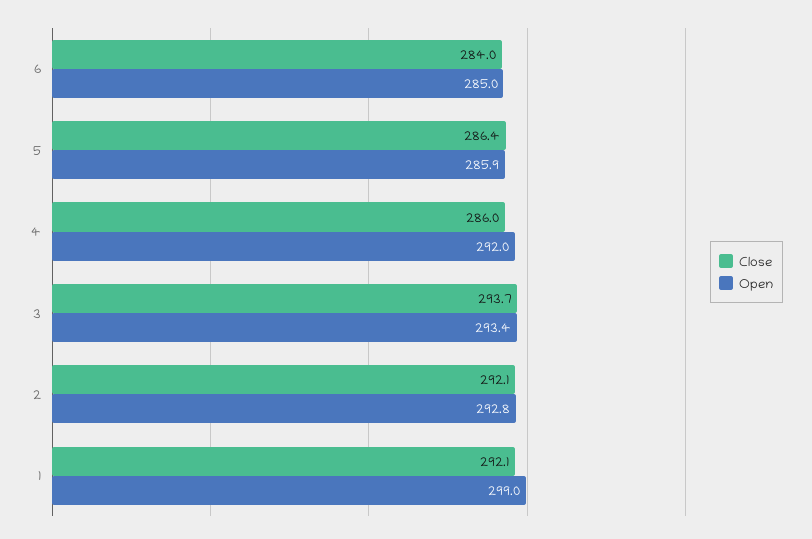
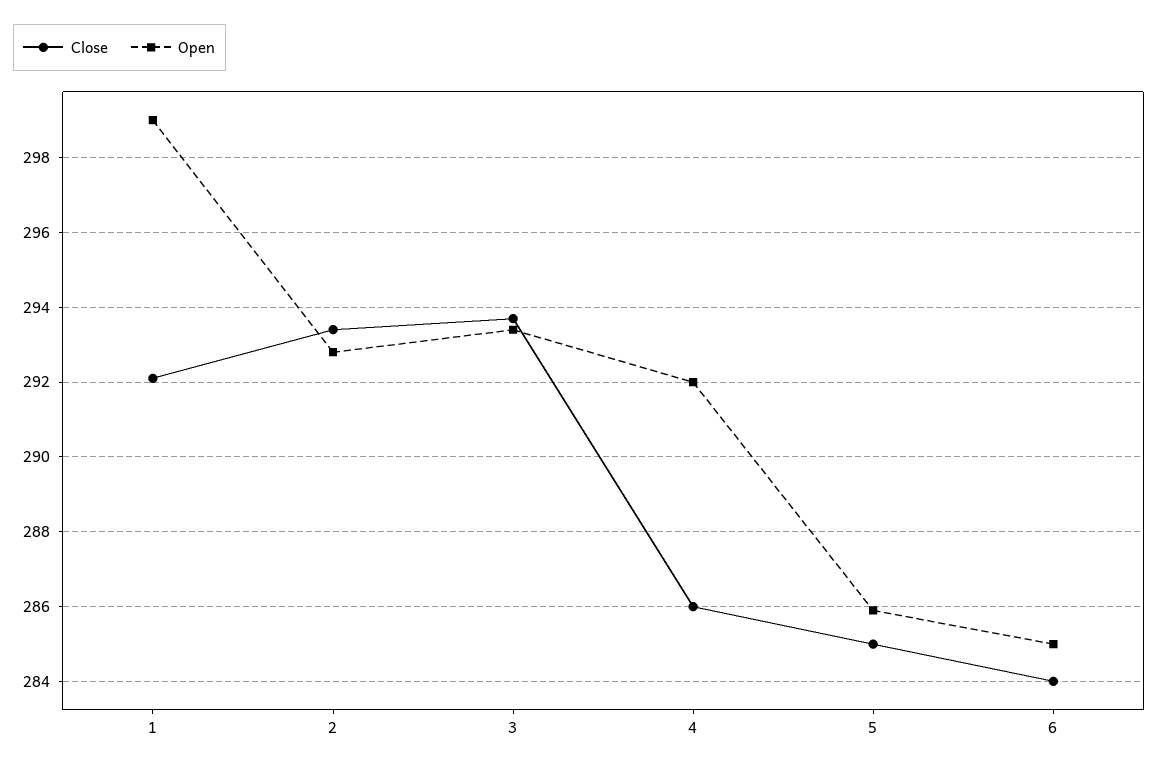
Close, 5: 286.4 -> 285
Close, 2: 292.1 -> 293.5

